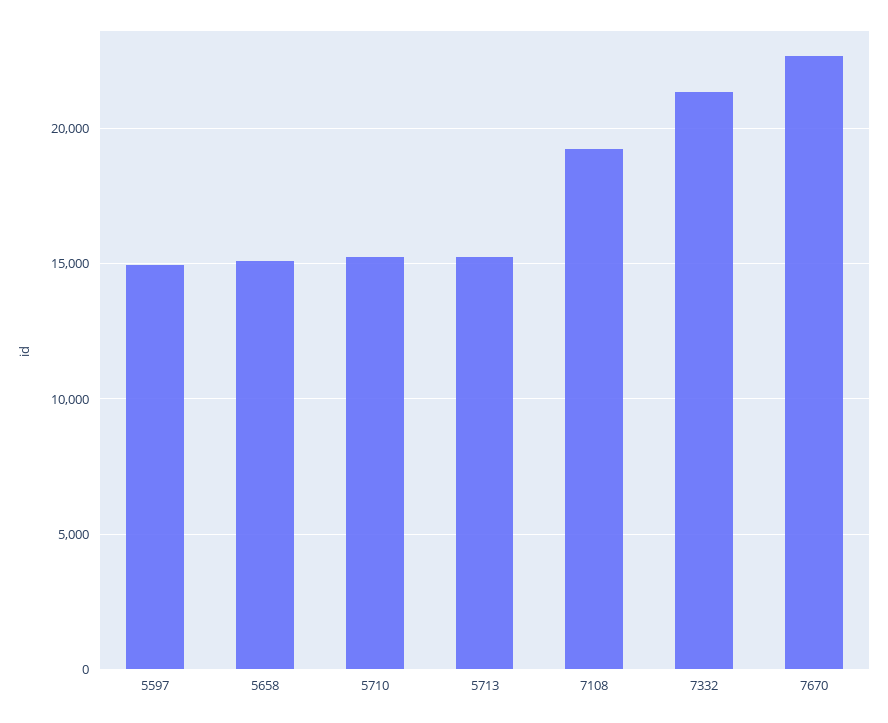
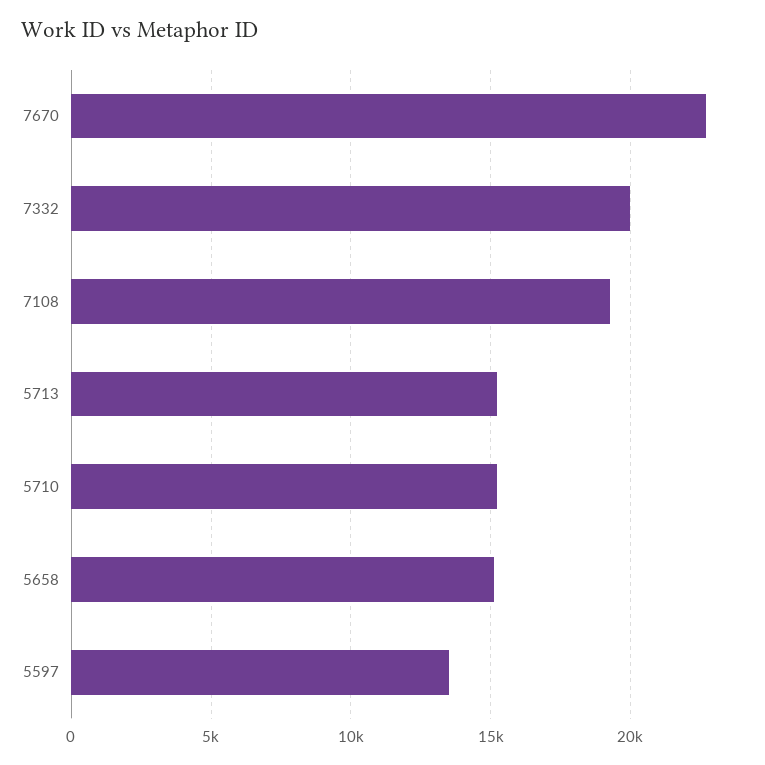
5597: 15000 -> 13500
7332: 21500 -> 20000

